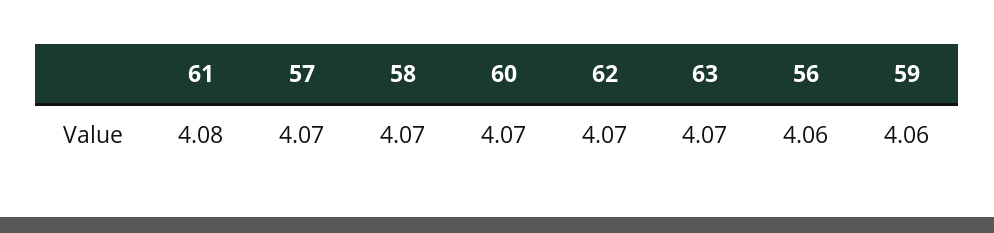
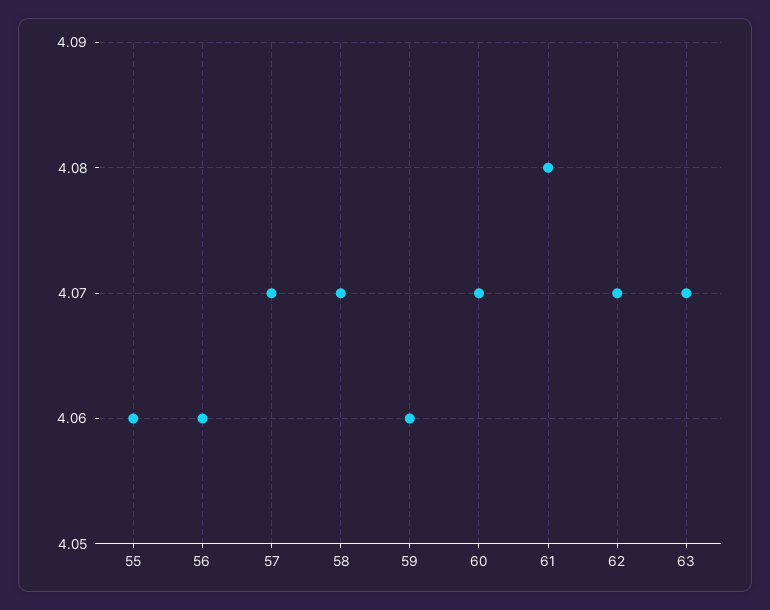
55: none -> 4.06

